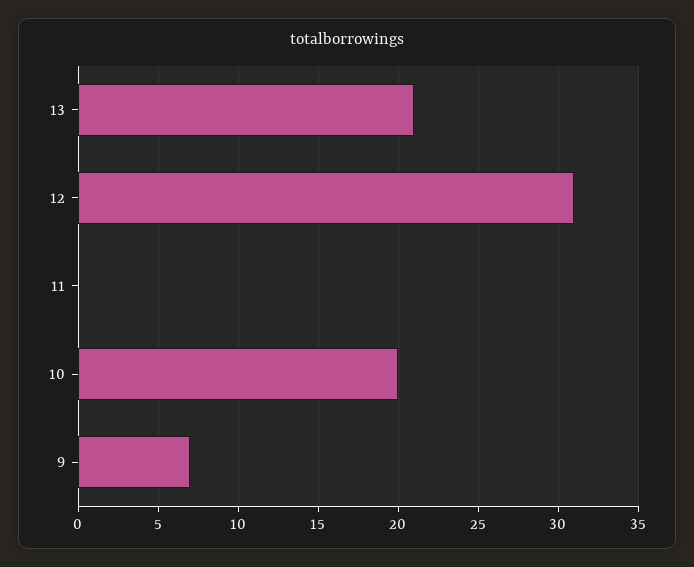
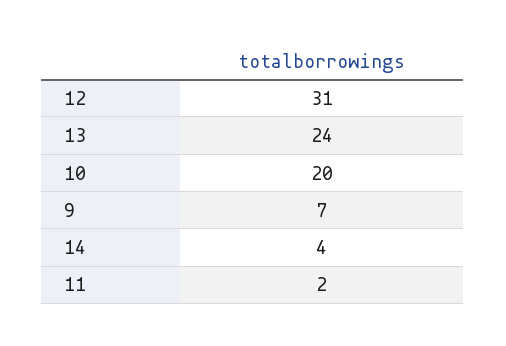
13: 21 -> 24
11: 0 -> 2
14: none -> 4

